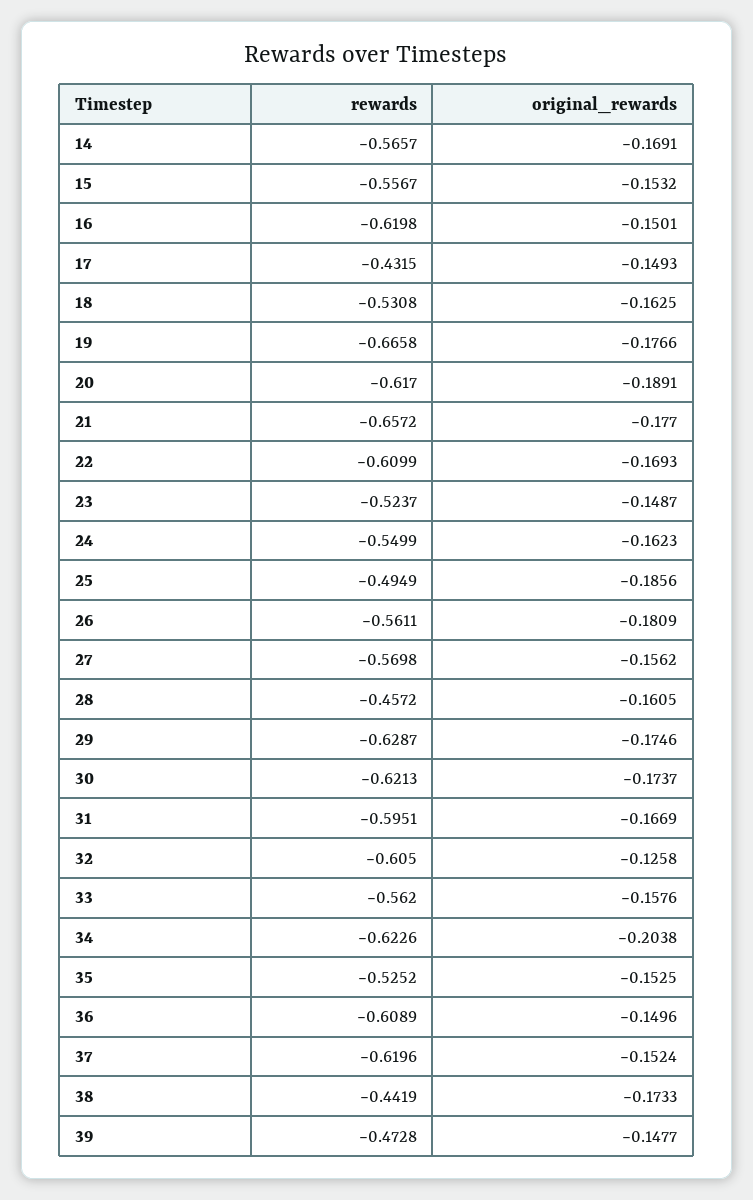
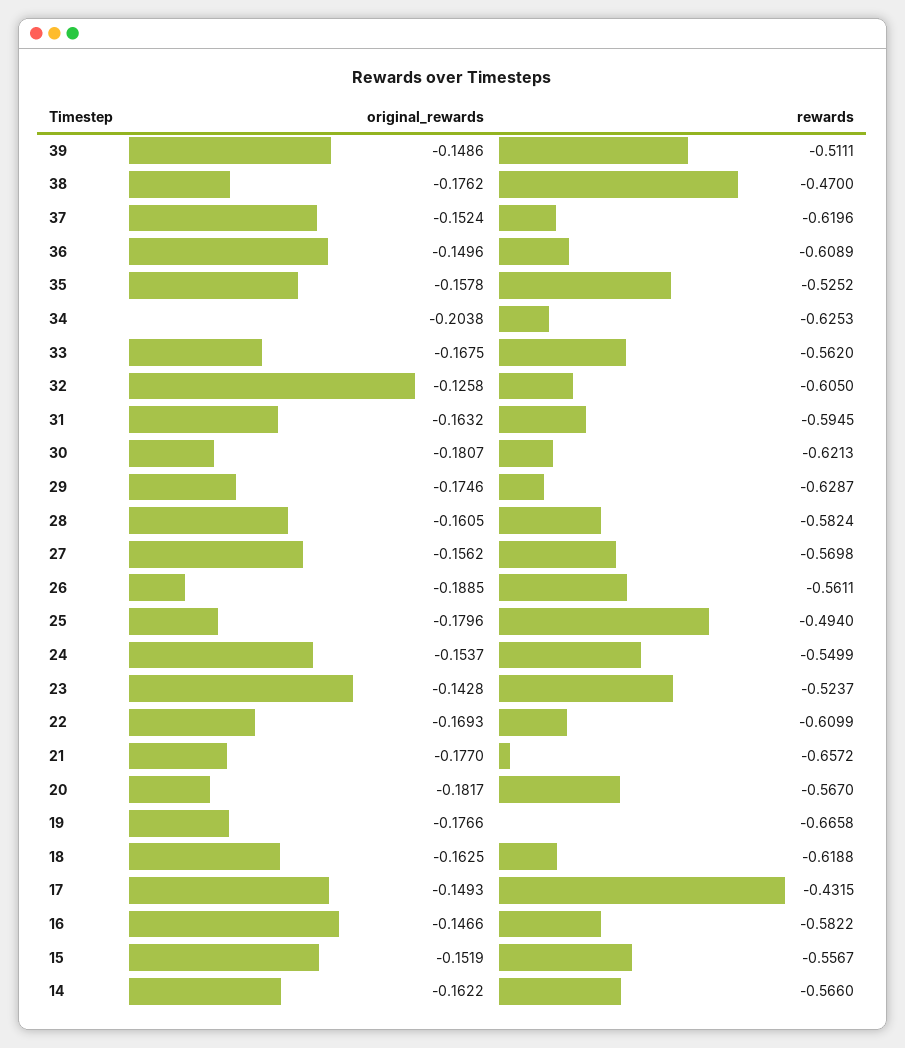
rewards, 14: -0.5657 -> -0.566
original_rewards, 14: -0.1691 -> -0.1622
original_rewards, 15: -0.1532 -> -0.1519
rewards, 16: -0.6198 -> -0.5822
original_rewards, 16: -0.1501 -> -0.1466
rewards, 18: -0.5308 -> -0.6188
rewards, 20: -0.617 -> -0.567
original_rewards, 20: -0.1891 -> -0.1817
original_rewards, 23: -0.1487 -> -0.1428
original_rewards, 24: -0.1623 -> -0.1537
rewards, 25: -0.4949 -> -0.494
original_rewards, 25: -0.1856 -> -0.1796
original_rewards, 26: -0.1809 -> -0.1885
rewards, 28: -0.4572 -> -0.5824
original_rewards, 30: -0.1737 -> -0.1807
rewards, 31: -0.5951 -> -0.5945
original_rewards, 31: -0.1669 -> -0.1632
original_rewards, 33: -0.1576 -> -0.1675
rewards, 34: -0.6226 -> -0.6253
original_rewards, 35: -0.1525 -> -0.1578
rewards, 38: -0.4419 -> -0.47
original_rewards, 38: -0.1733 -> -0.1762
rewards, 39: -0.4728 -> -0.5111
original_rewards, 39: -0.1477 -> -0.1486

